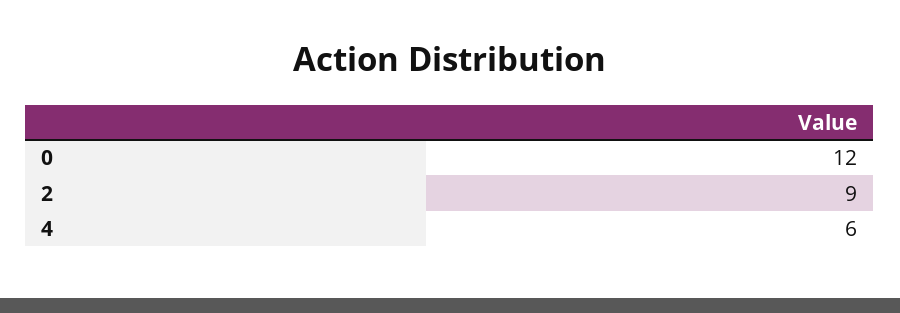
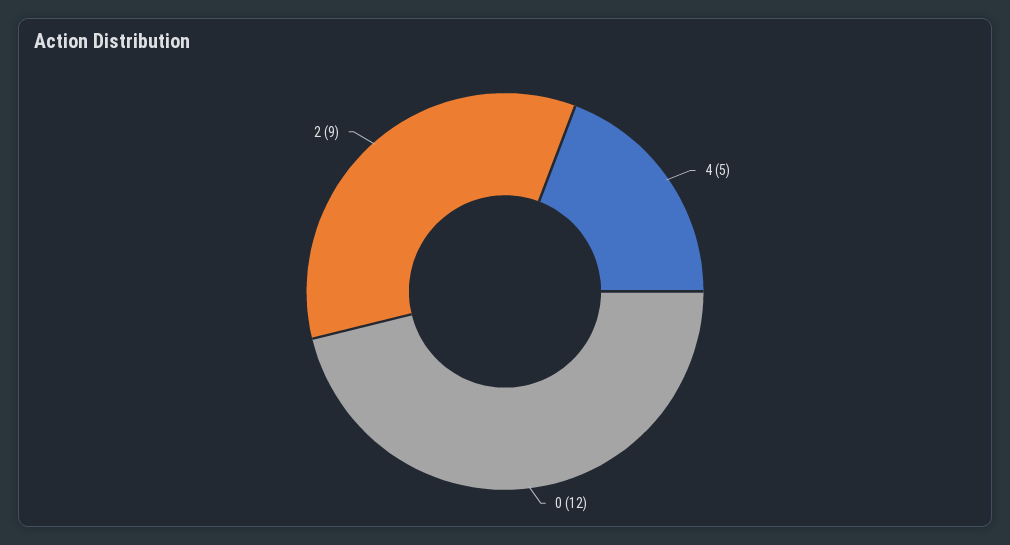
4: 6 -> 5

